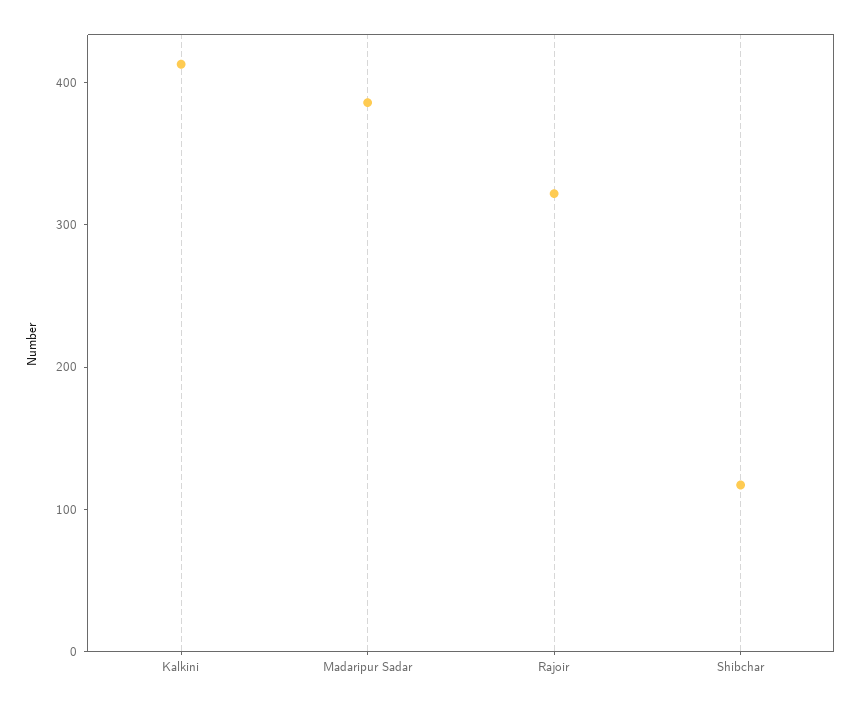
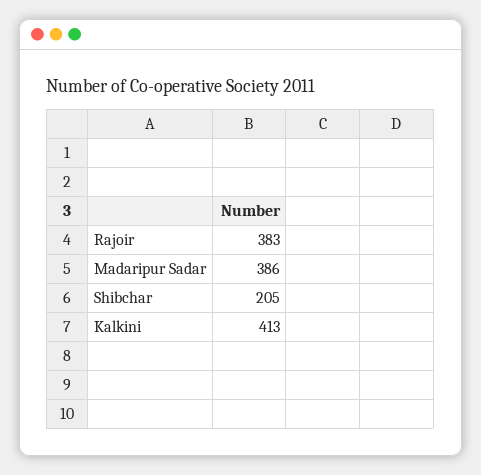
Rajoir: 320 -> 383
Shibchar: 120 -> 205

